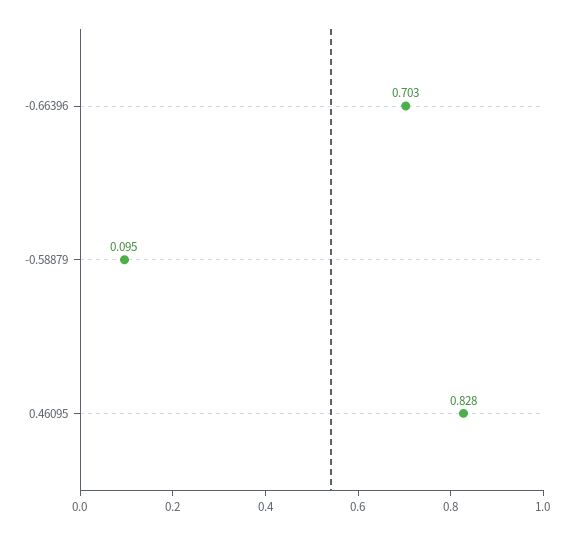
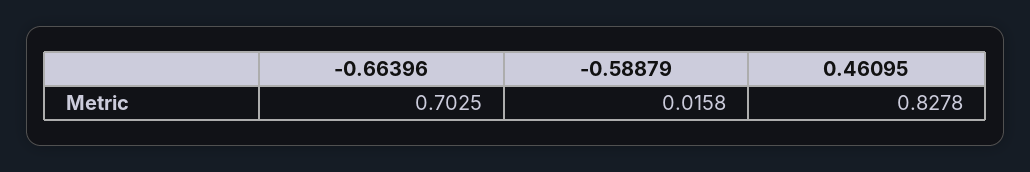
-0.58879: 0.095 -> 0.0158

